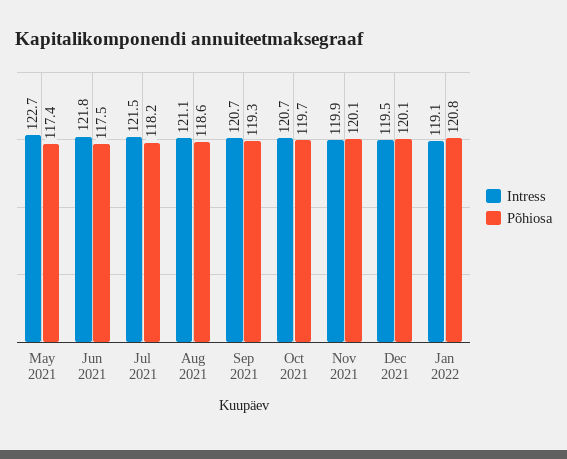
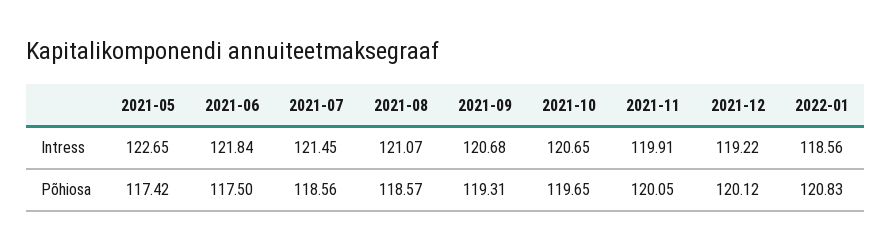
Põhiosa, Jul 2021: 118.2 -> 118.56
Intress, Dec 2021: 119.5 -> 119.22
Intress, Jan 2022: 119.1 -> 118.56

